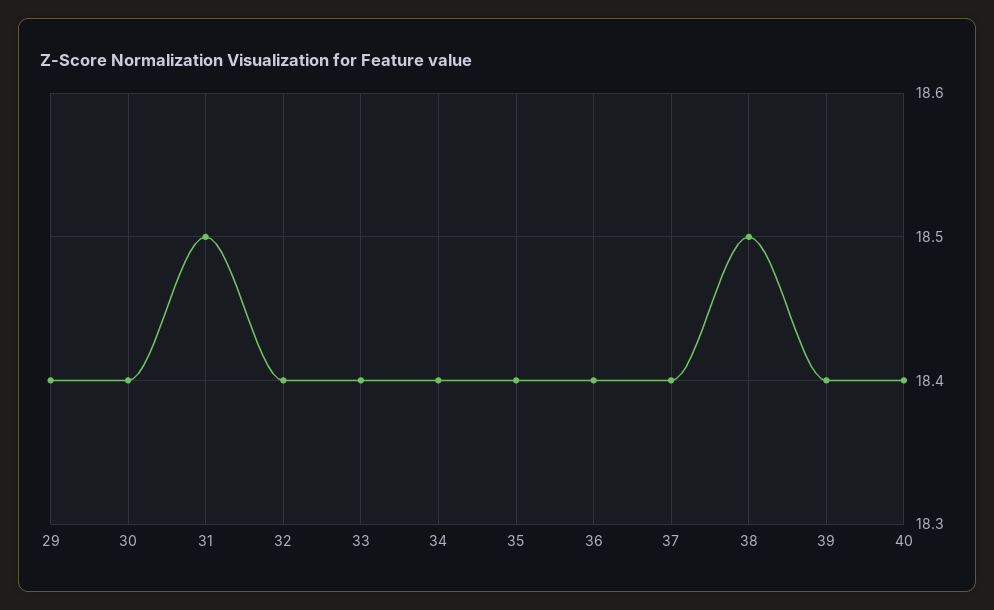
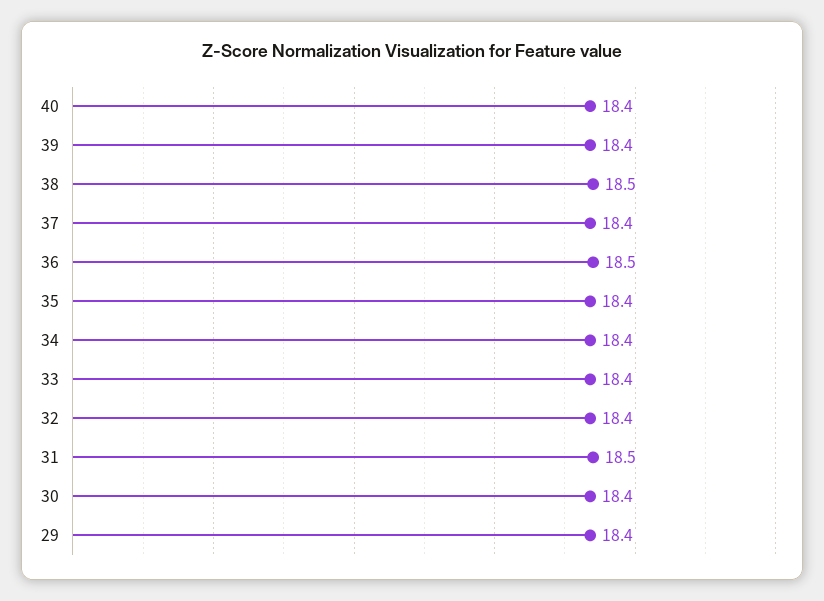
36: 18.4 -> 18.5

